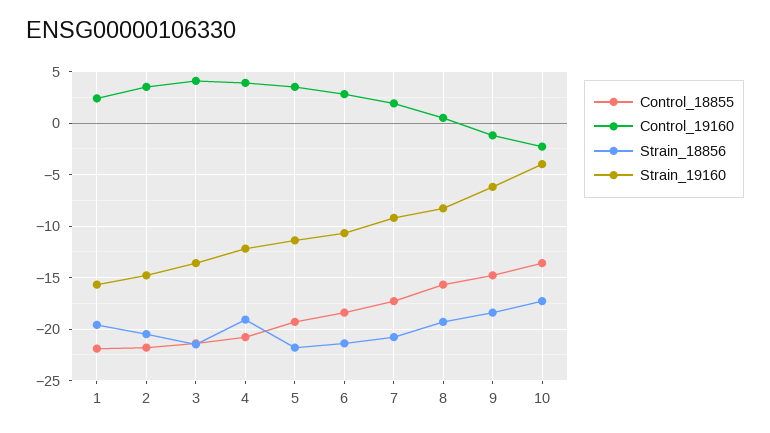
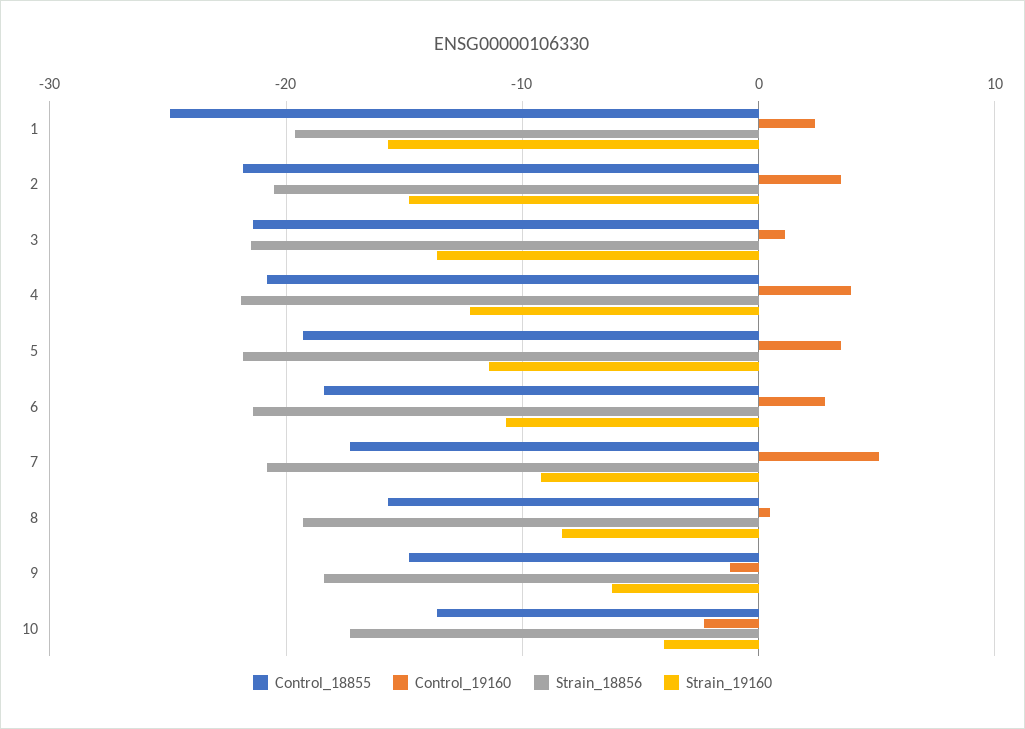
Control_18855, 1: -22 -> -25
Control_19160, 3: 4 -> 1
Strain_18856, 4: -19 -> -22
Control_19160, 7: 2 -> 5

